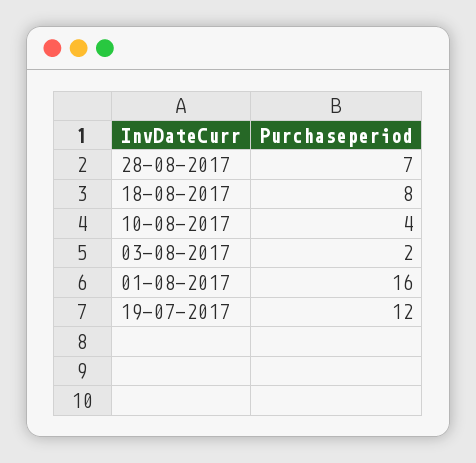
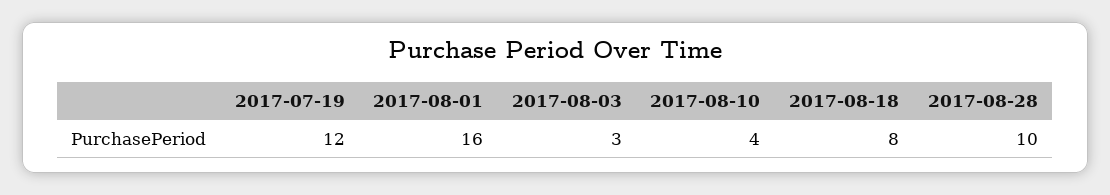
28-08-2017: 7 -> 10
03-08-2017: 2 -> 3

